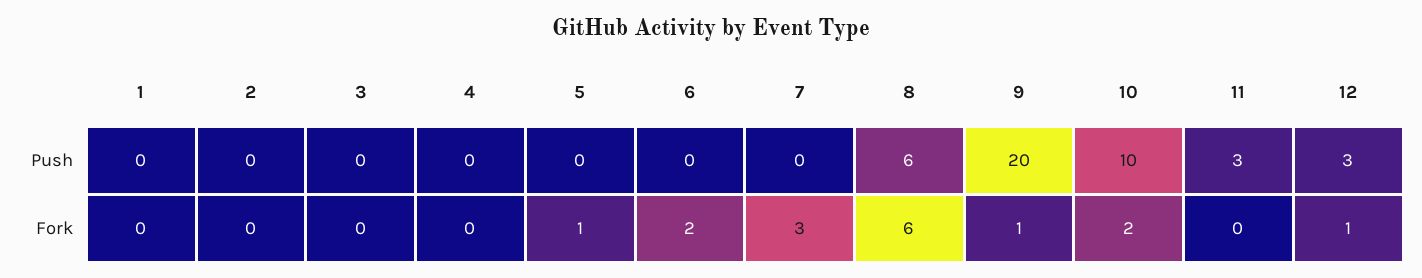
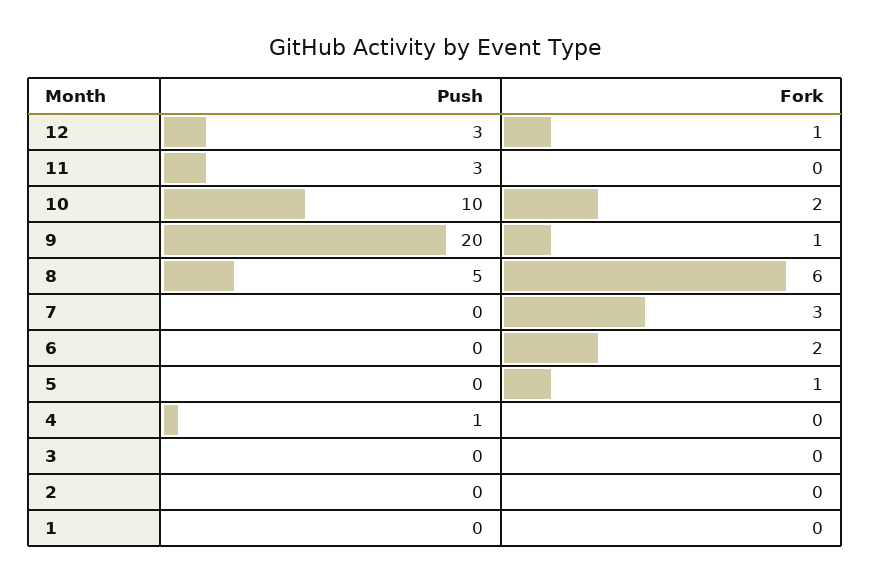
4, Push: 0 -> 1
8, Push: 6 -> 5

